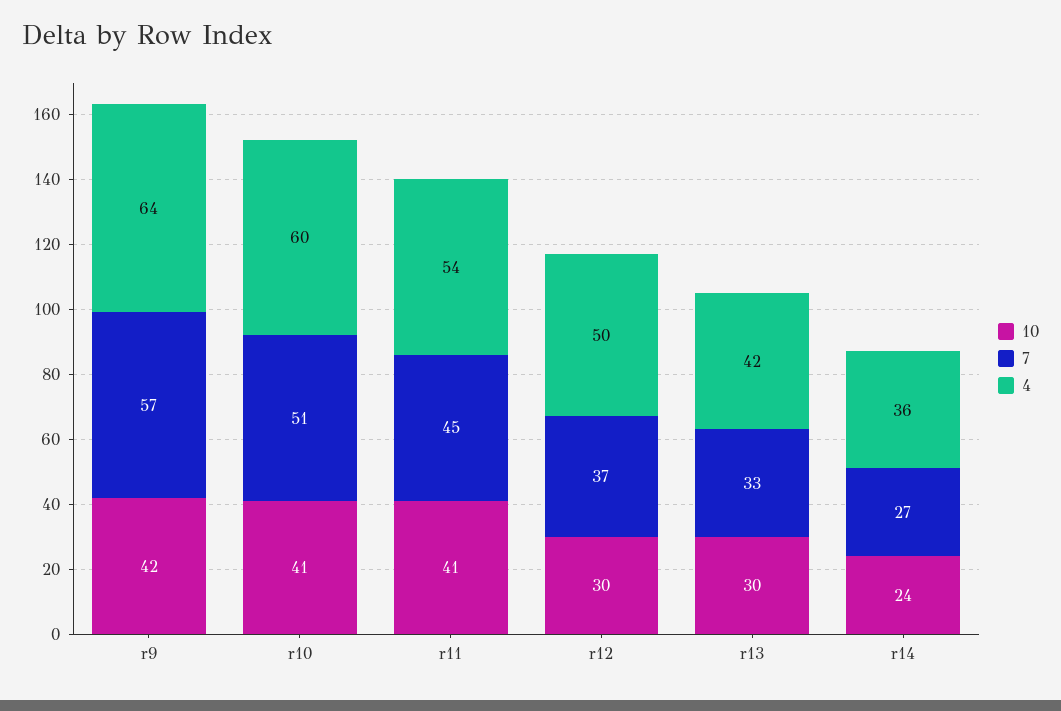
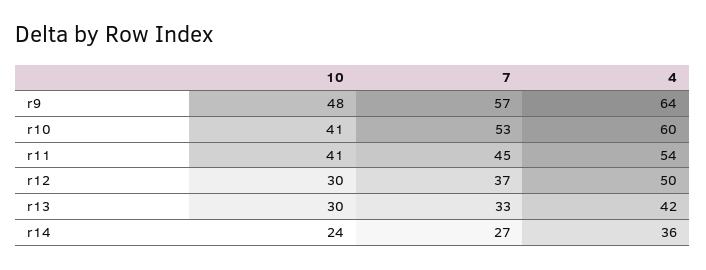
10, r9: 42 -> 48
7, r10: 51 -> 53

